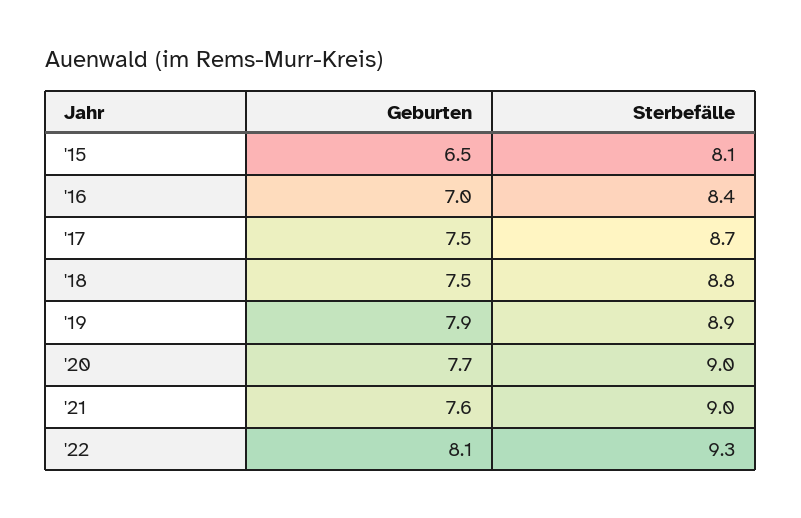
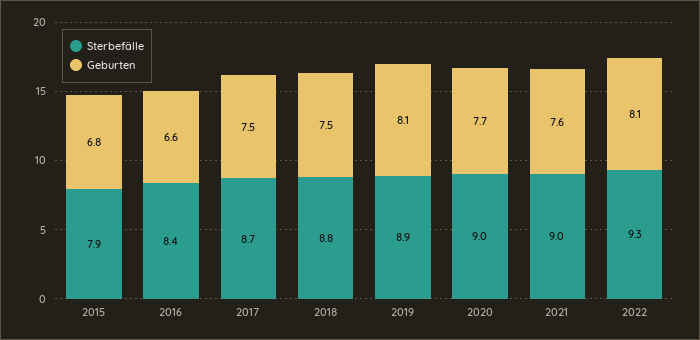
Geburten, '15: 6.5 -> 6.8
Sterbefälle, '15: 8.1 -> 7.9
Geburten, '16: 7 -> 6.6
Geburten, '19: 7.9 -> 8.1

